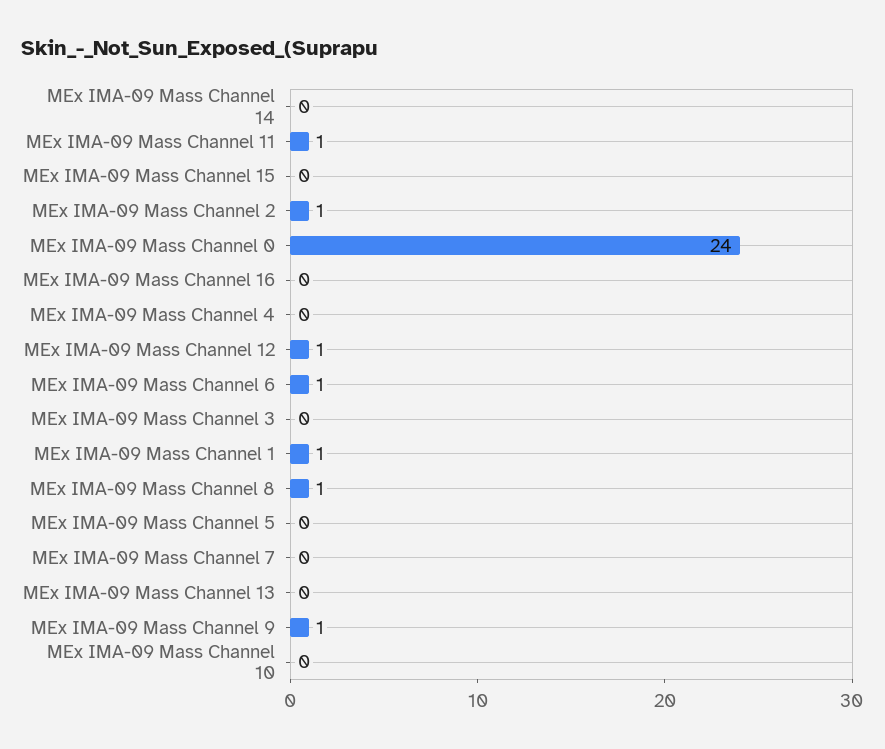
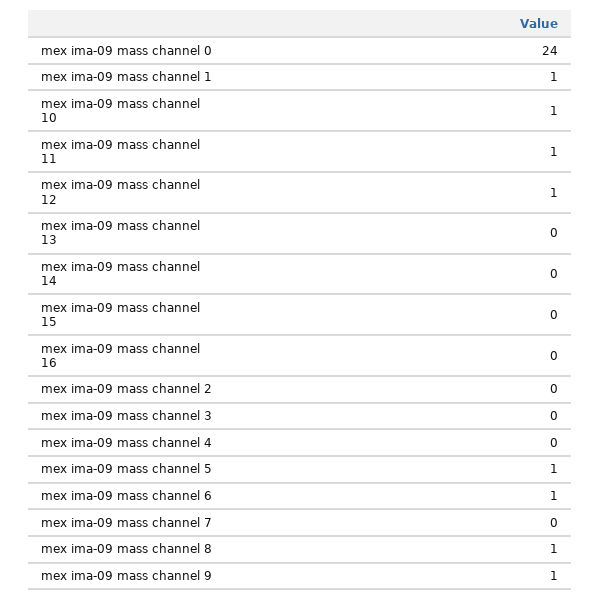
MEx IMA-09 Mass Channel 2: 1 -> 0
MEx IMA-09 Mass Channel 5: 0 -> 1
MEx IMA-09 Mass Channel 10: 0 -> 1

